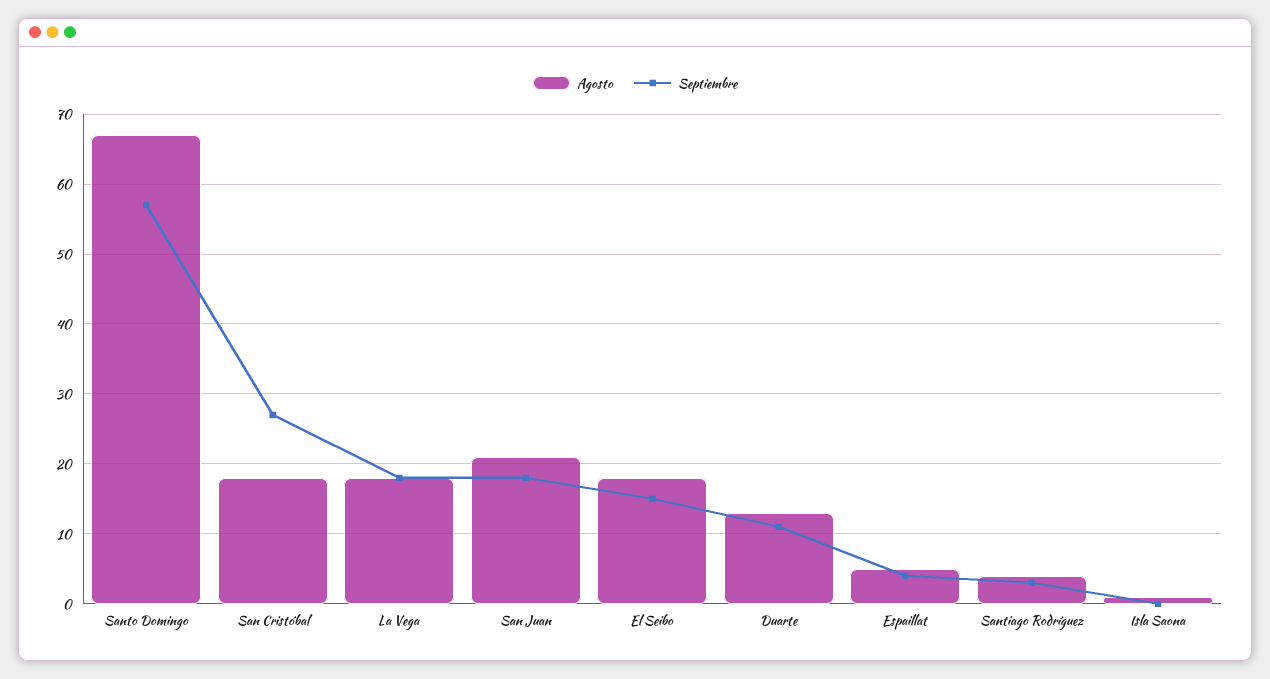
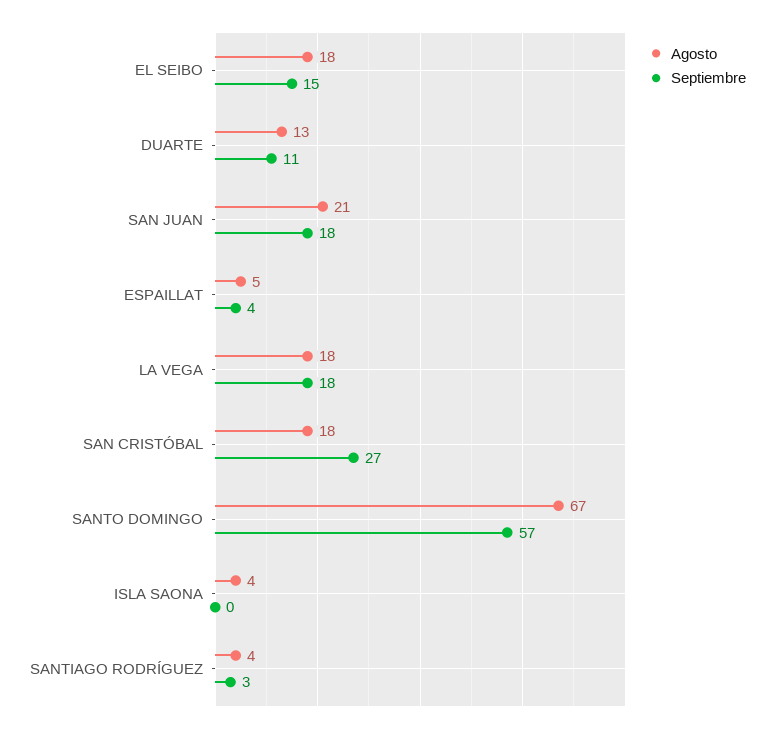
Agosto, Isla Saona: 1 -> 4

